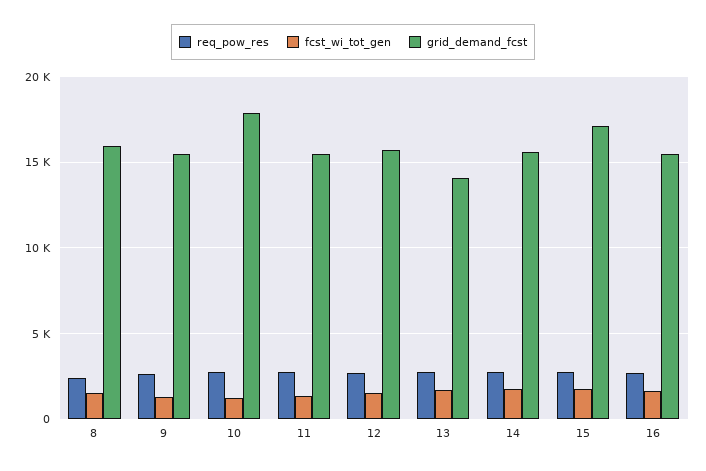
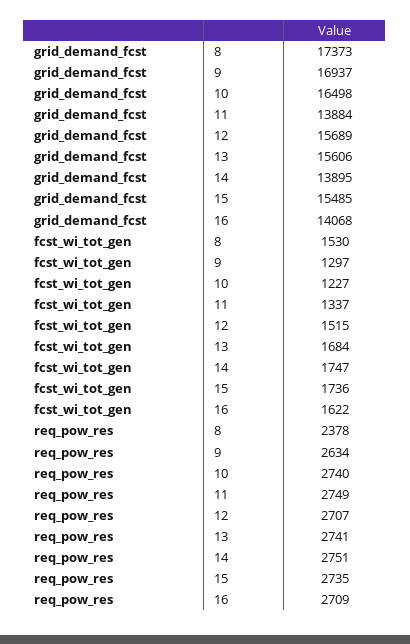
grid_demand_fcst, 8: 16000 -> 17373
grid_demand_fcst, 9: 15500 -> 16937
grid_demand_fcst, 10: 18000 -> 16498
grid_demand_fcst, 11: 15500 -> 13884
grid_demand_fcst, 13: 14000 -> 15606
grid_demand_fcst, 14: 15500 -> 13895
grid_demand_fcst, 15: 17000 -> 15485
grid_demand_fcst, 16: 15500 -> 14068

